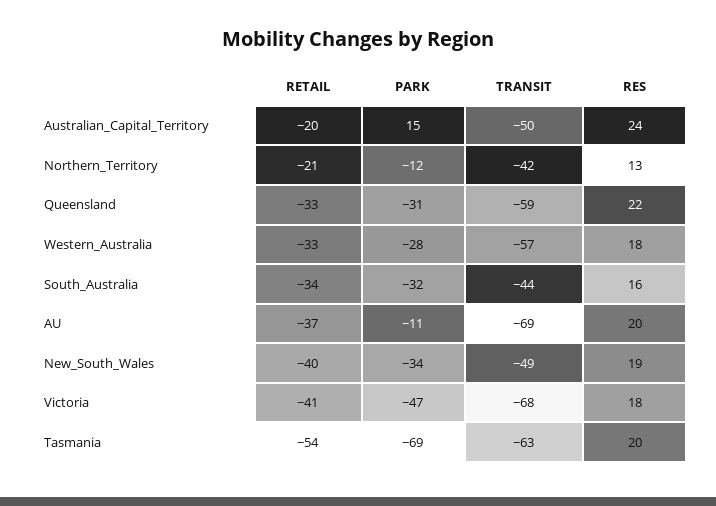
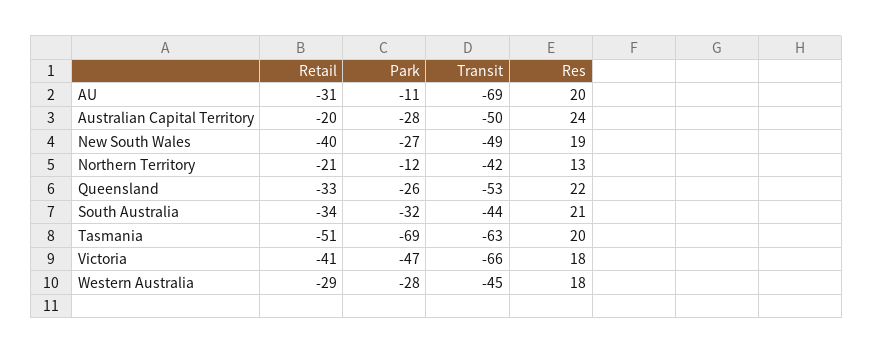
PARK, Australian_Capital_Territory: 15 -> -28
PARK, Queensland: -31 -> -26
TRANSIT, Queensland: -59 -> -53
RETAIL, Western_Australia: -33 -> -29
TRANSIT, Western_Australia: -57 -> -45
RES, South_Australia: 16 -> 21
RETAIL, AU: -37 -> -31
PARK, New_South_Wales: -34 -> -27
TRANSIT, Victoria: -68 -> -66
RETAIL, Tasmania: -54 -> -51

